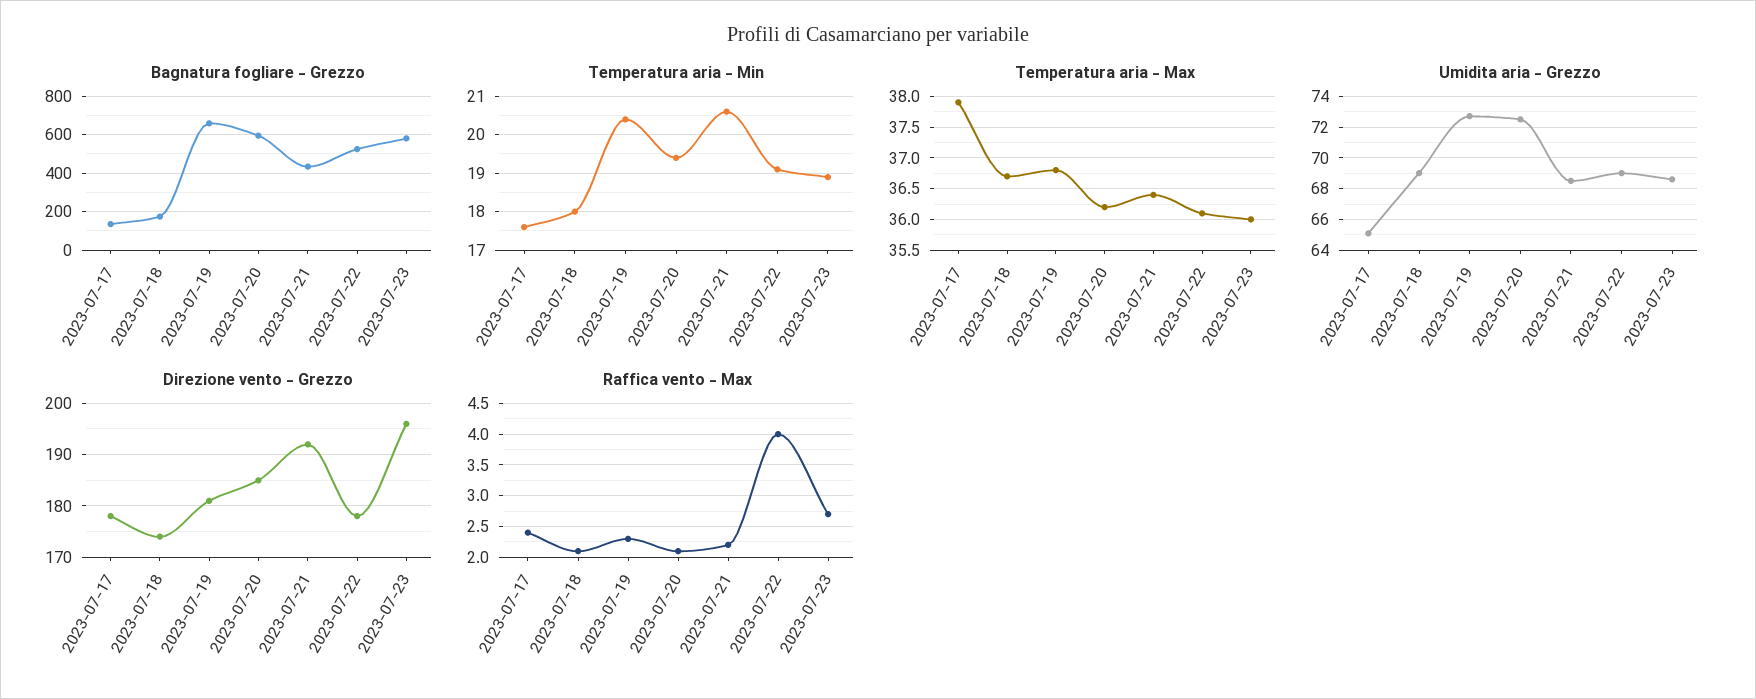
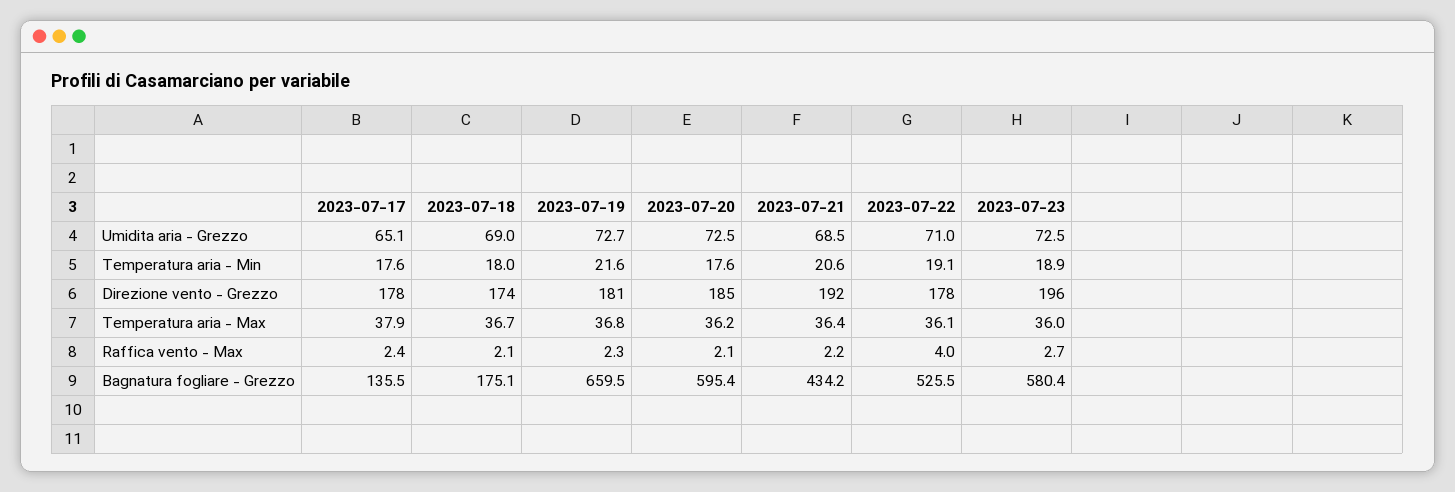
Temperatura aria - Min, 2023-07-19: 20.5 -> 21.6
Temperatura aria - Min, 2023-07-20: 19.5 -> 17.6
Umidita aria - Grezzo, 2023-07-22: 69 -> 71
Umidita aria - Grezzo, 2023-07-23: 68.5 -> 72.5

